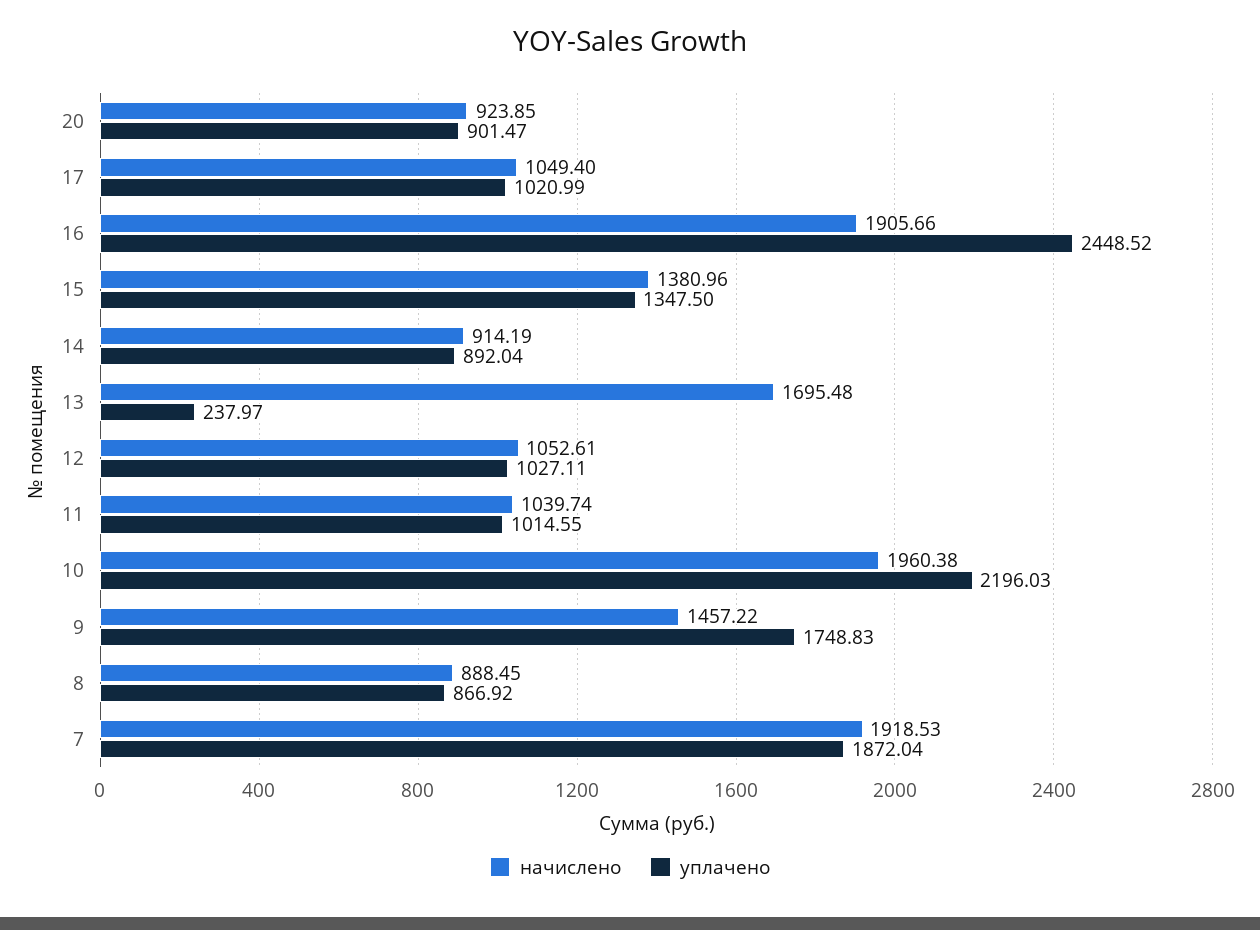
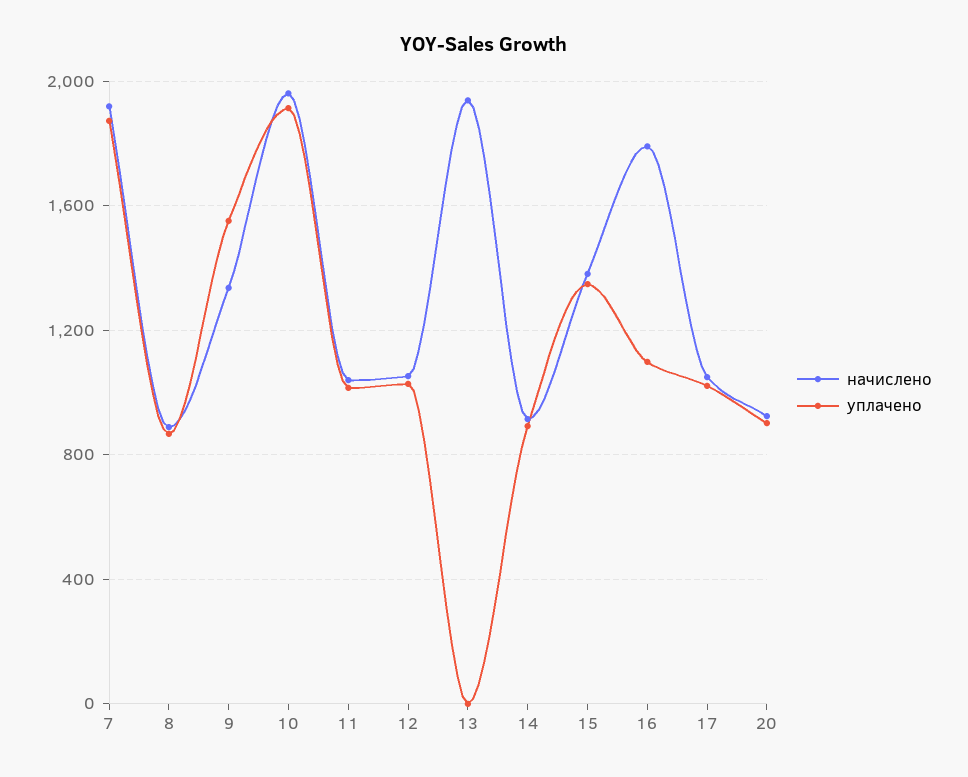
начислено, 16: 1905.66 -> 1800
уплачено, 16: 2448.52 -> 1100
начислено, 13: 1695.48 -> 1950
уплачено, 13: 237.97 -> 0
уплачено, 10: 2196.03 -> 1900
начислено, 9: 1457.22 -> 1350
уплачено, 9: 1748.83 -> 1550

